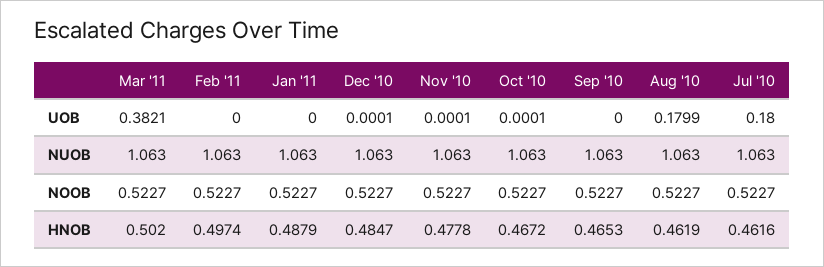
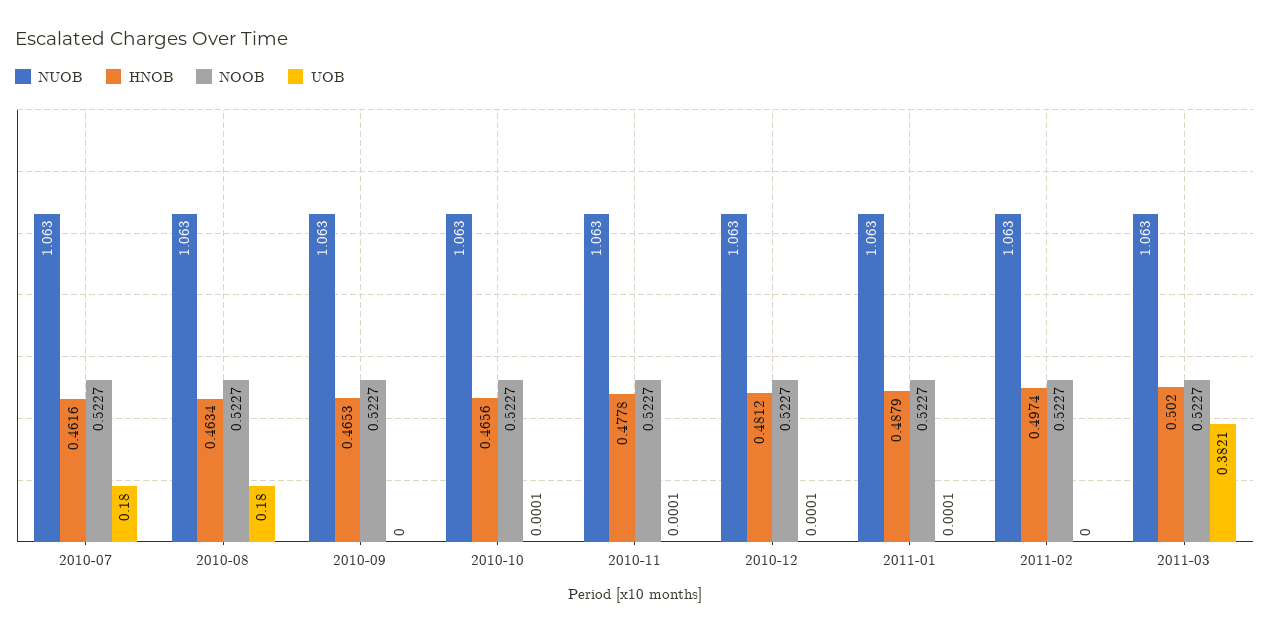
UOB, Jan '11: 0 -> 0.0001
UOB, Aug '10: 0.1799 -> 0.18
HNOB, Dec '10: 0.4847 -> 0.4812
HNOB, Oct '10: 0.4672 -> 0.4656
HNOB, Aug '10: 0.4619 -> 0.4634

